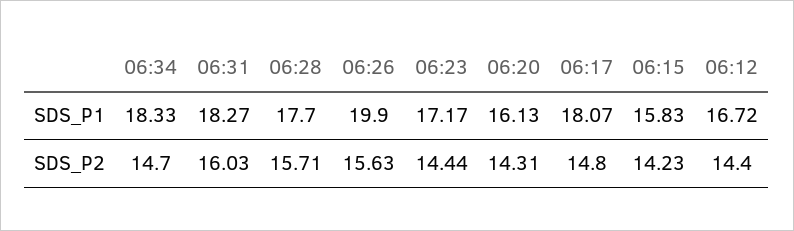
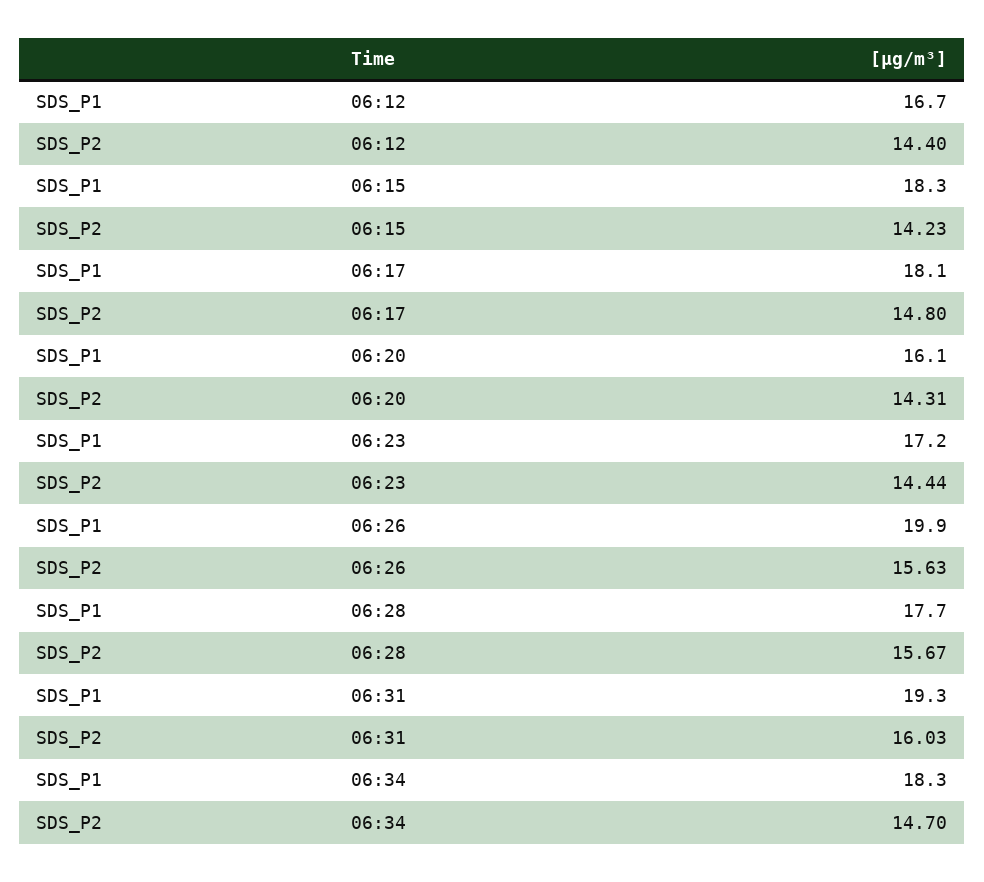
06:31, SDS_P1: 18.27 -> 19.3
06:15, SDS_P1: 15.83 -> 18.3
06:28, SDS_P2: 15.71 -> 15.67

